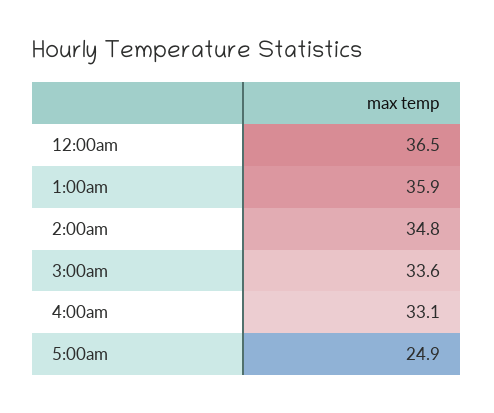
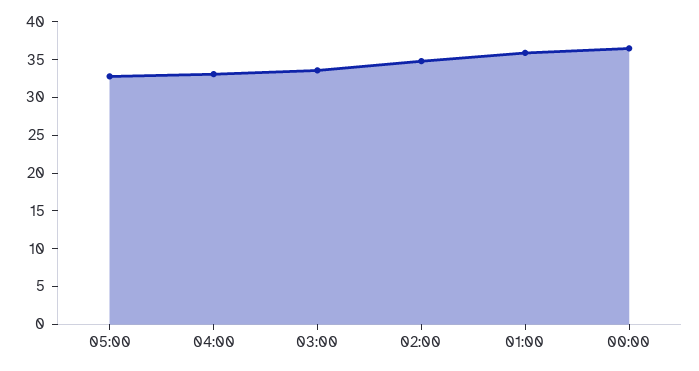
5:00am: 24.9 -> 32.5

